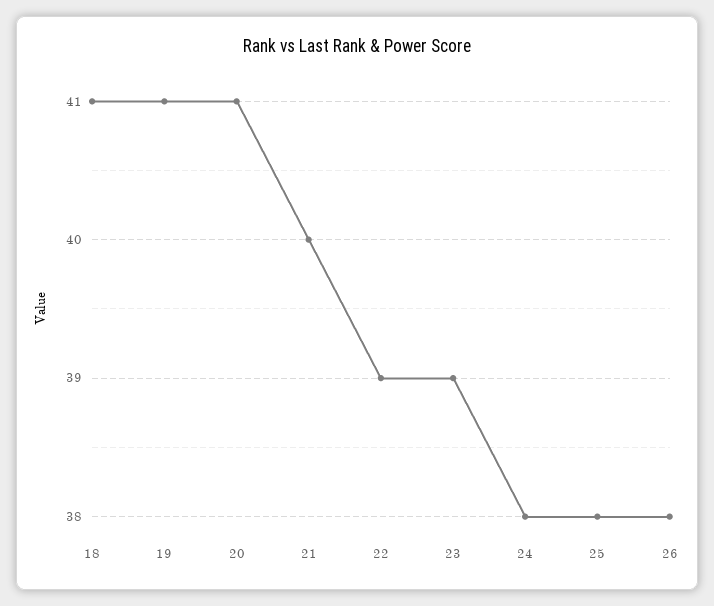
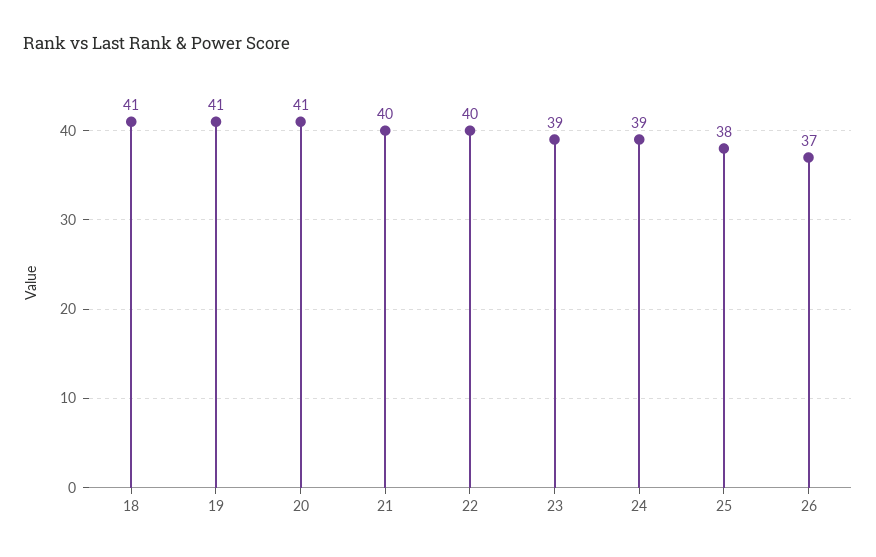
22: 39 -> 40
24: 38 -> 39
26: 38 -> 37

